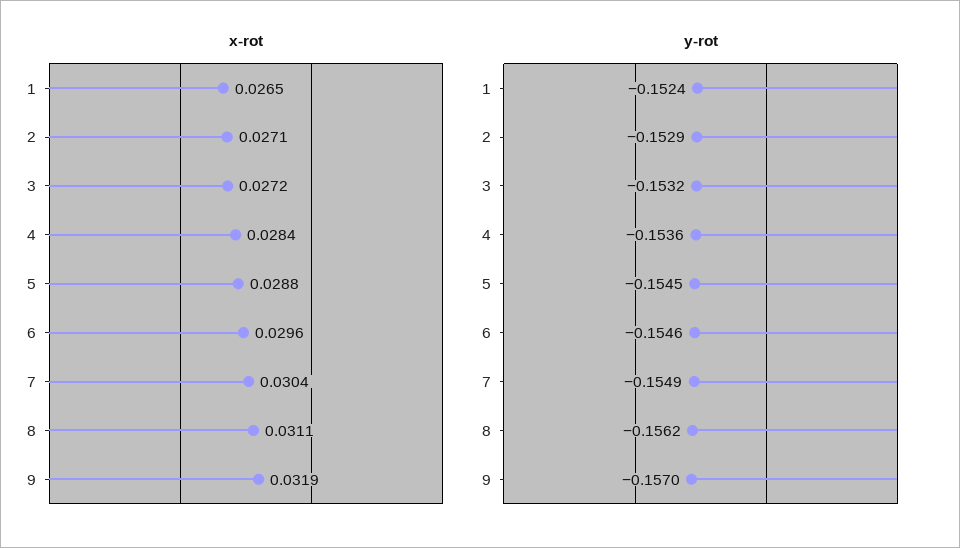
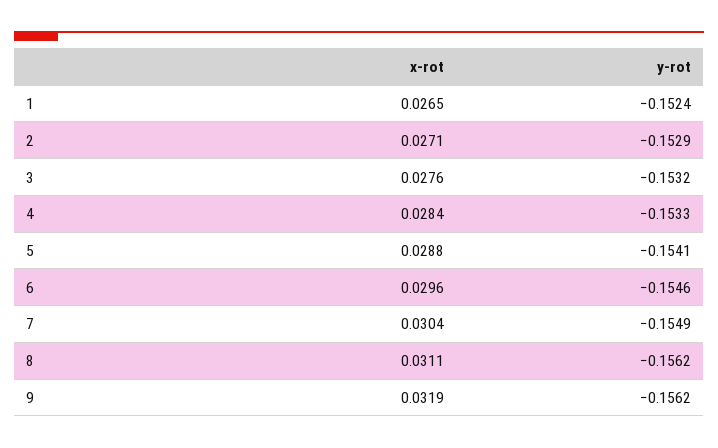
x-rot, 3: 0.0272 -> 0.0276
y-rot, 4: -0.1536 -> -0.1533
y-rot, 5: -0.1545 -> -0.1541
y-rot, 9: -0.157 -> -0.1562

